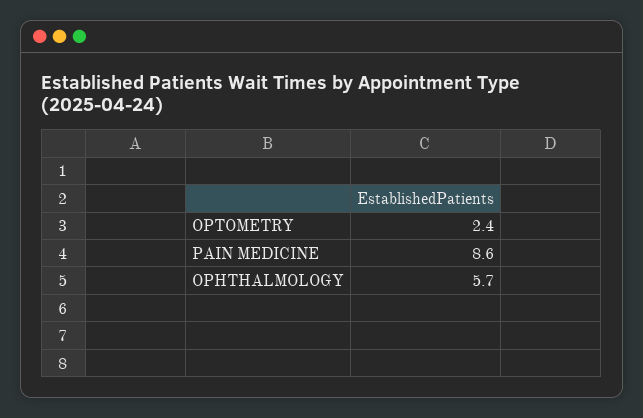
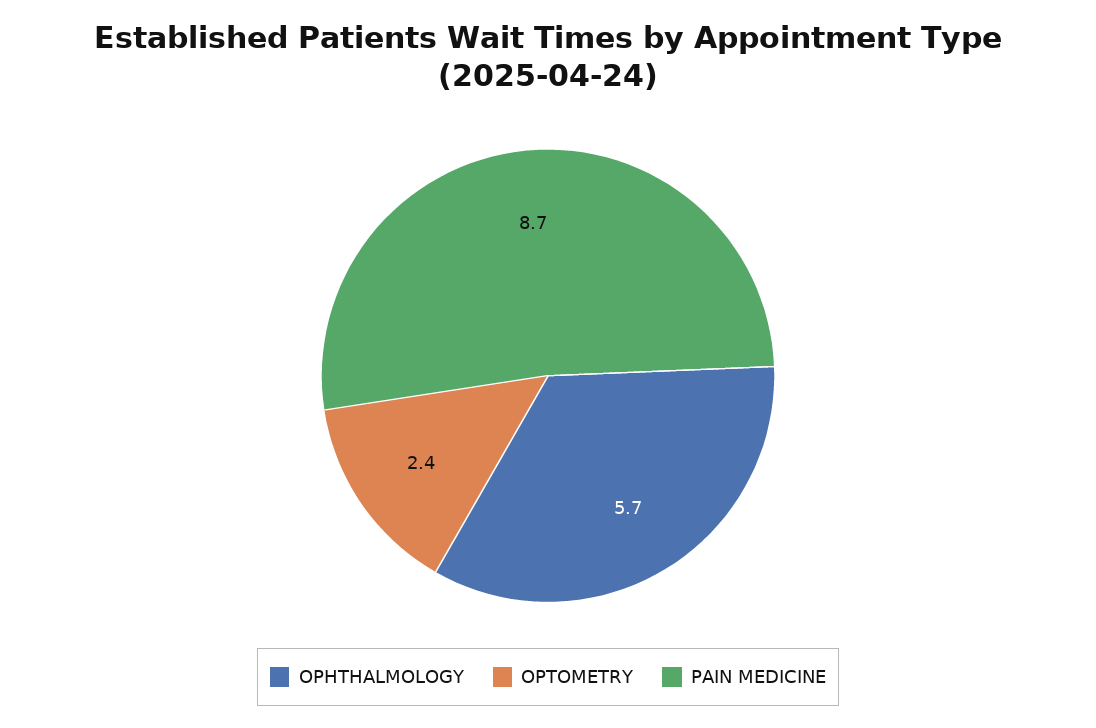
PAIN MEDICINE: 8.6 -> 8.7

